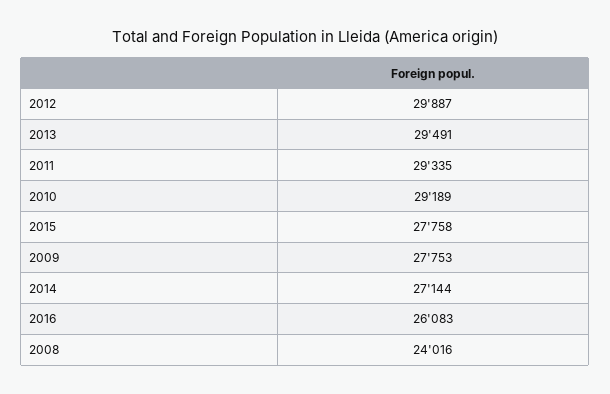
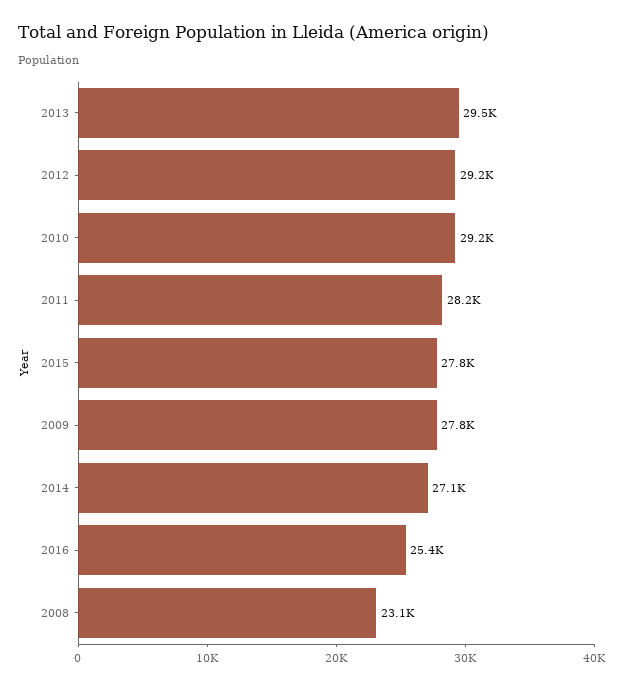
2012: 29887 -> 29200
2011: 29335 -> 28200
2016: 26083 -> 25400
2008: 24016 -> 23100

